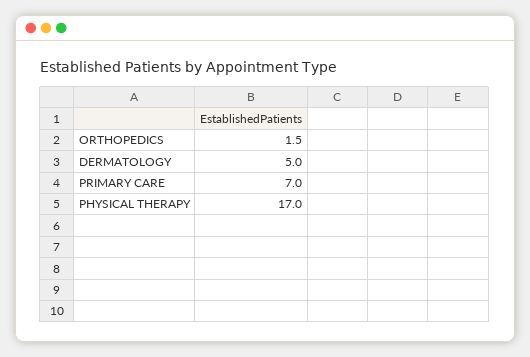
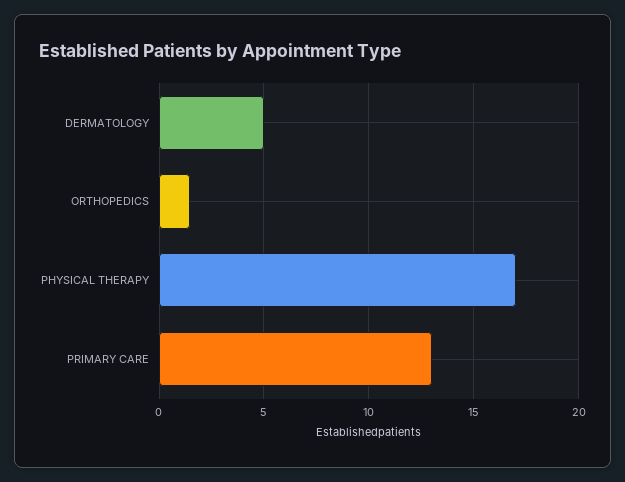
PRIMARY CARE: 7 -> 13

